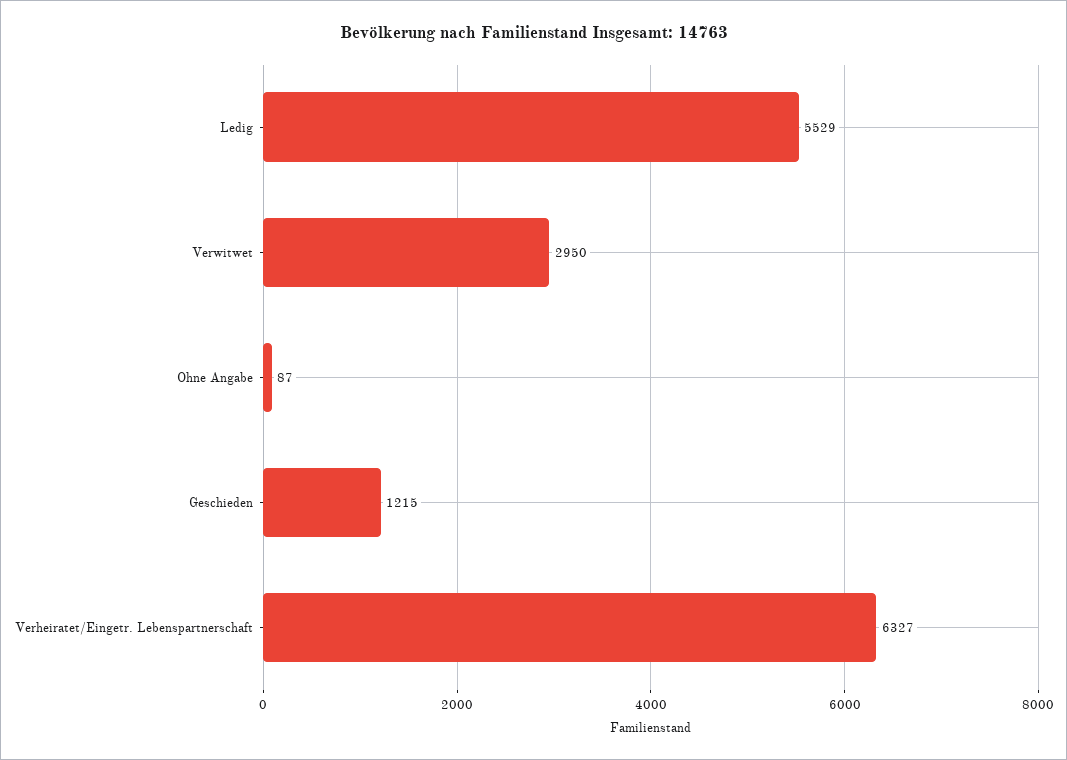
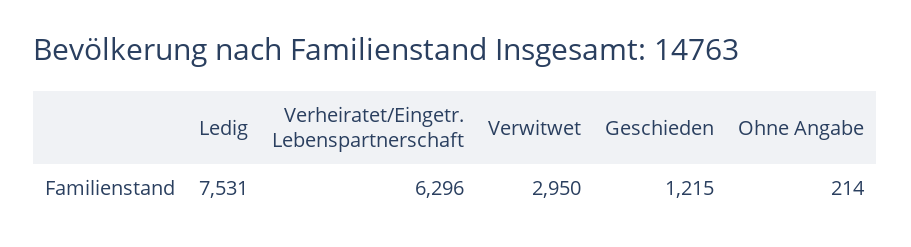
Ledig: 5529 -> 7531
Ohne Angabe: 87 -> 214
Verheiratet/Eingetr. Lebenspartnerschaft: 6327 -> 6296

